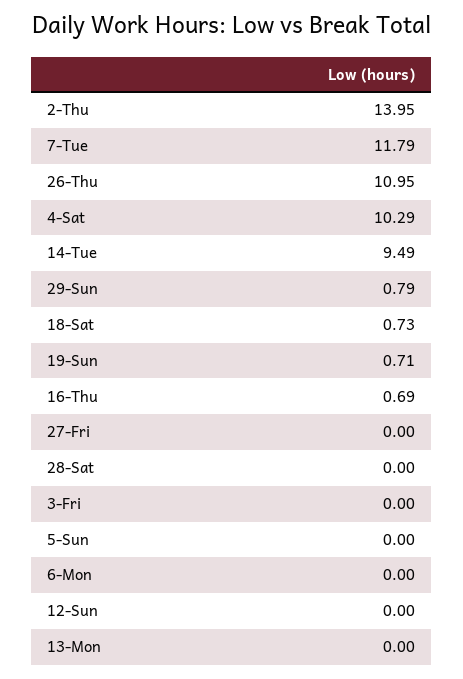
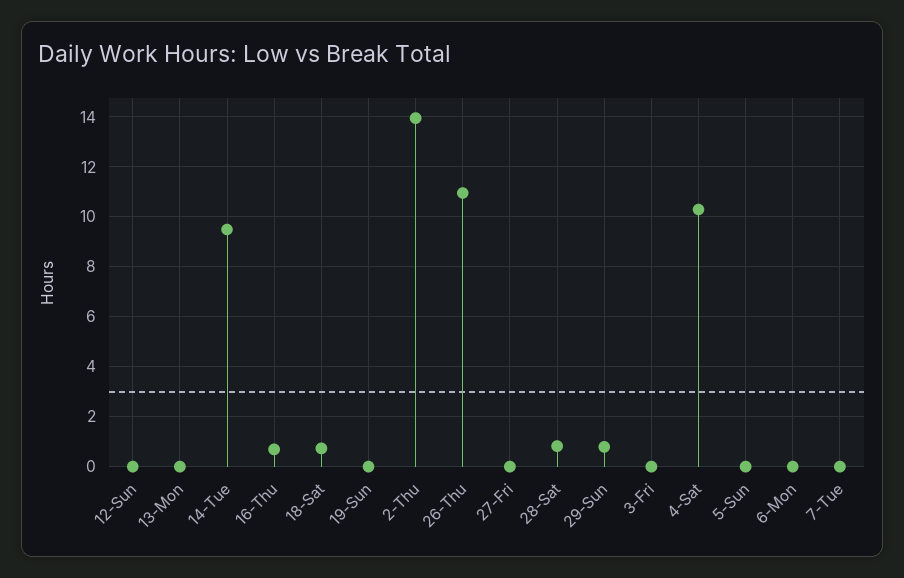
7-Tue: 11.79 -> 0
19-Sun: 0.71 -> 0
28-Sat: 0 -> 0.75

